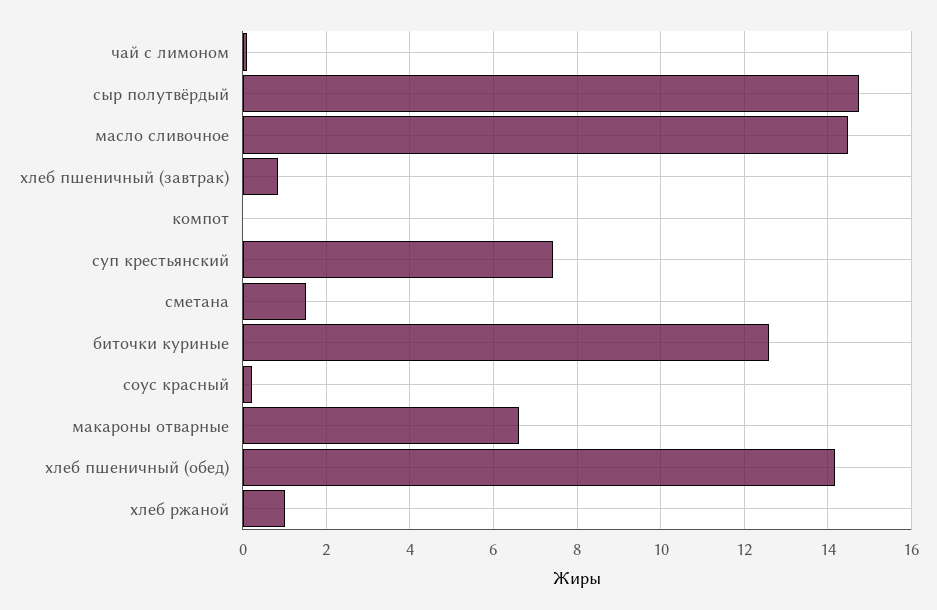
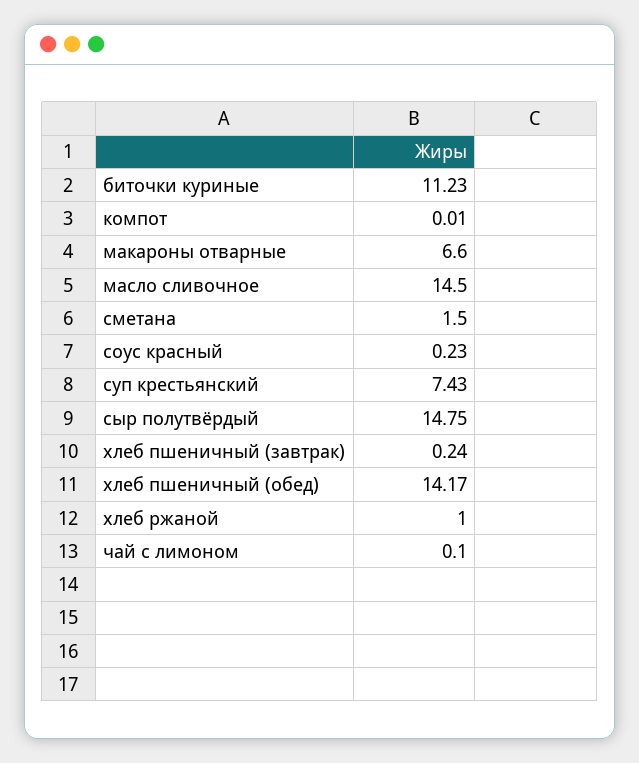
хлеб пшеничный (завтрак): 0.8 -> 0.24
биточки куриные: 12.6 -> 11.23

